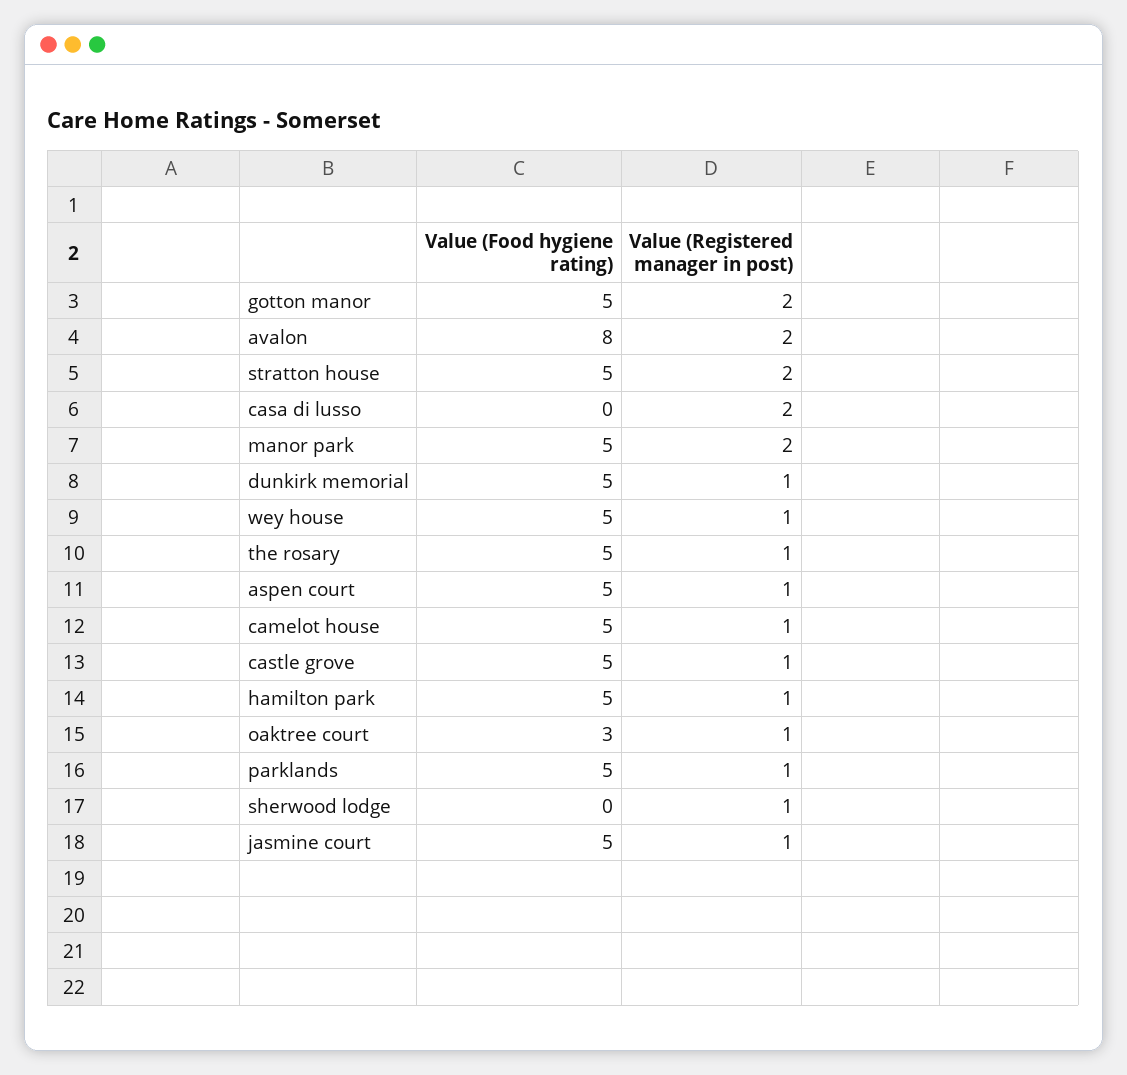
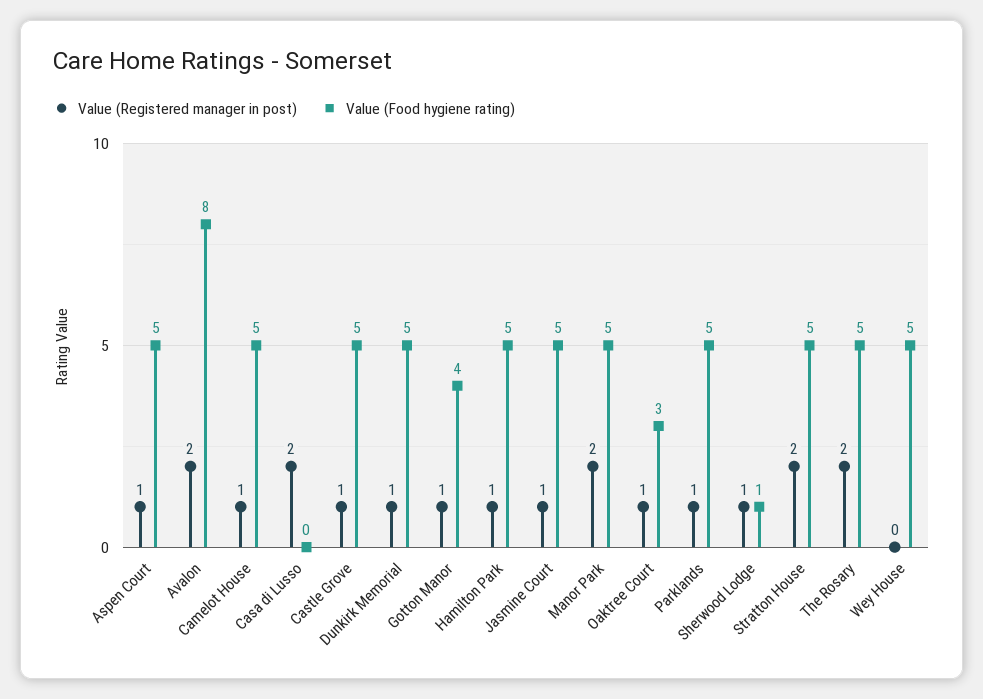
Value (Food hygiene rating), gotton manor: 5 -> 4
Value (Registered manager in post), gotton manor: 2 -> 1
Value (Registered manager in post), wey house: 1 -> 0
Value (Registered manager in post), the rosary: 1 -> 2
Value (Food hygiene rating), sherwood lodge: 0 -> 1

